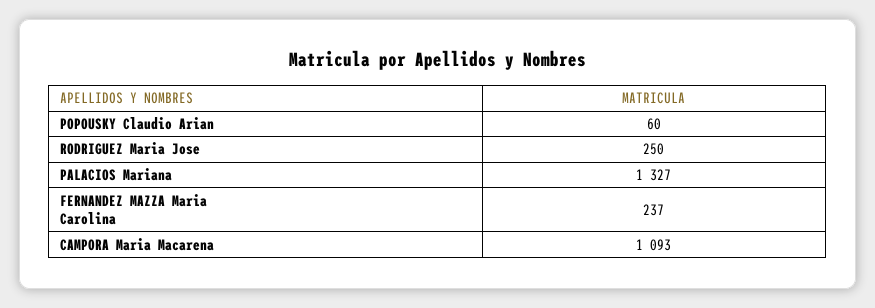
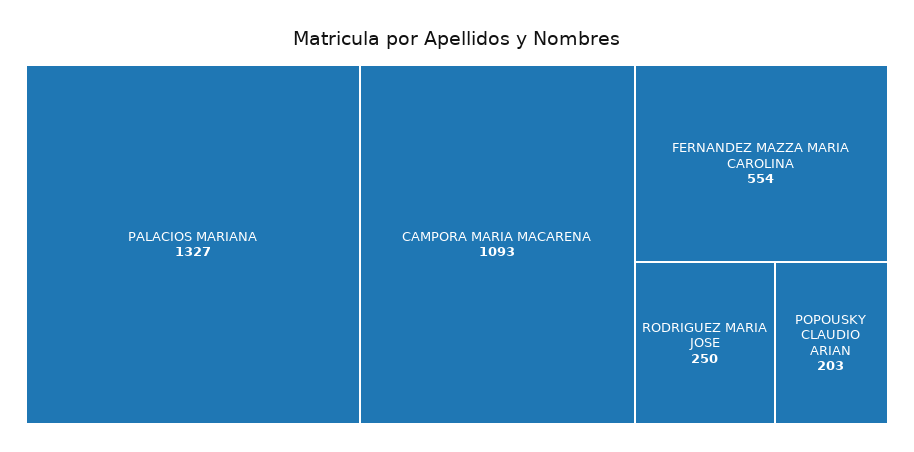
POPOUSKY Claudio Arian: 60 -> 203
FERNANDEZ MAZZA Maria Carolina: 237 -> 554

